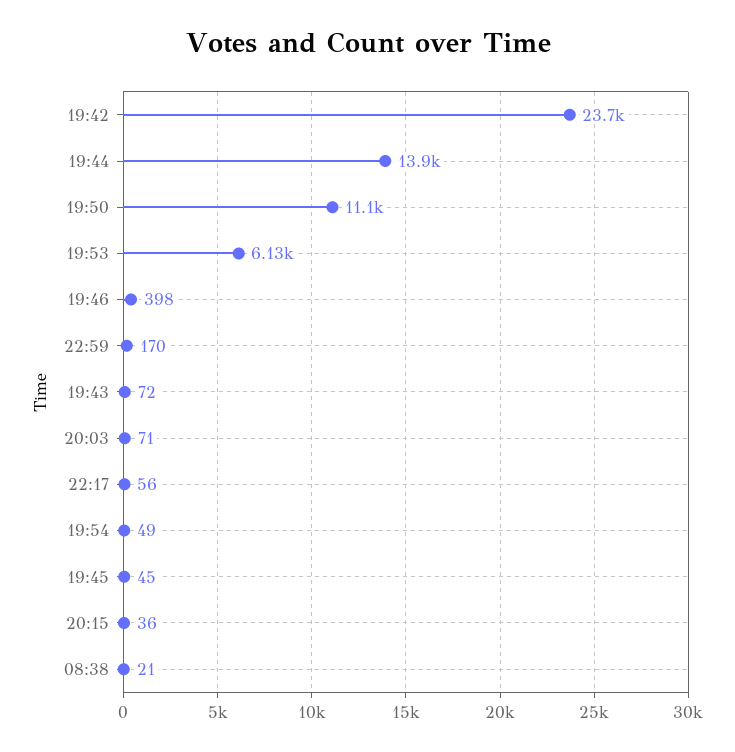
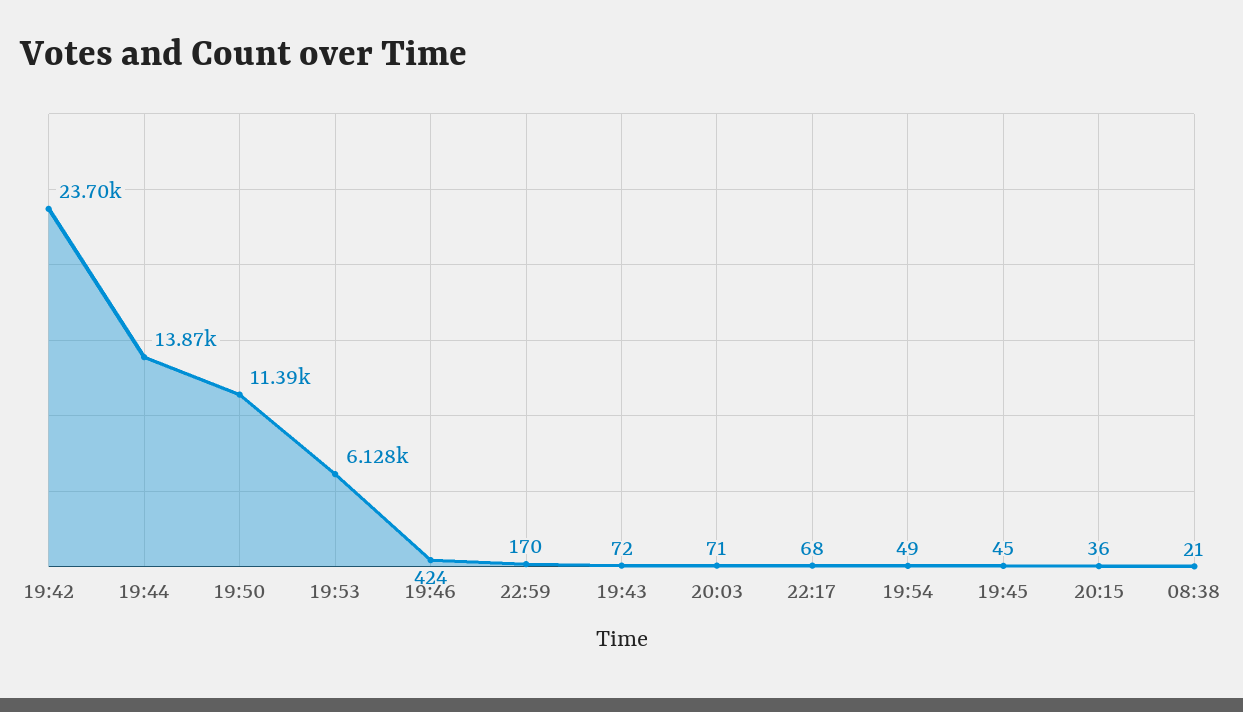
19:50: 11100 -> 11390
19:46: 398 -> 424
22:17: 56 -> 68

